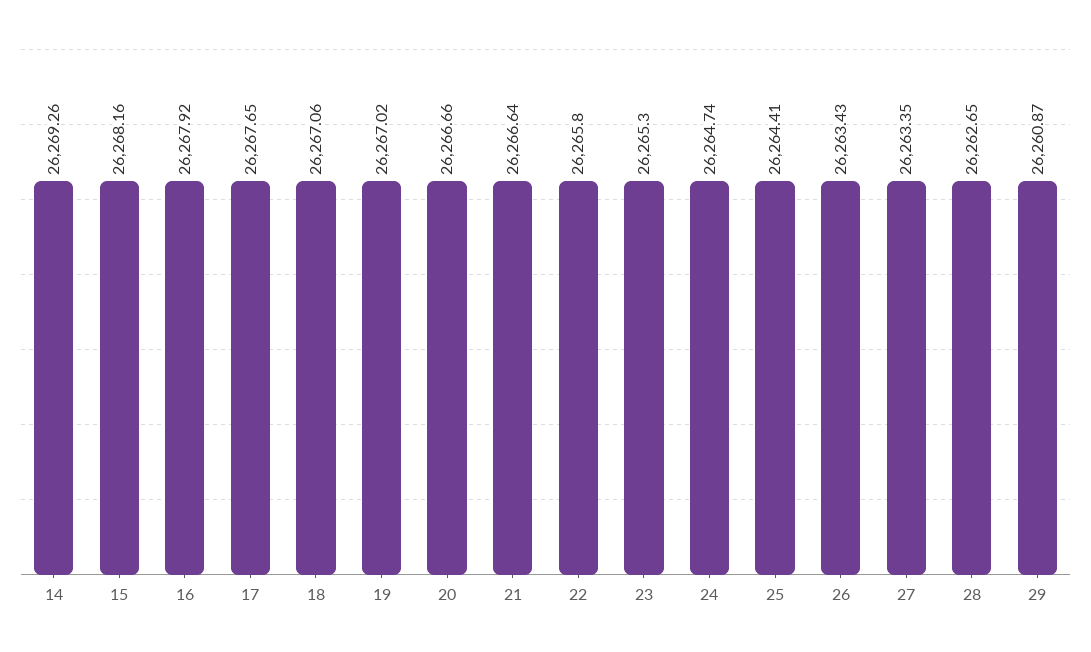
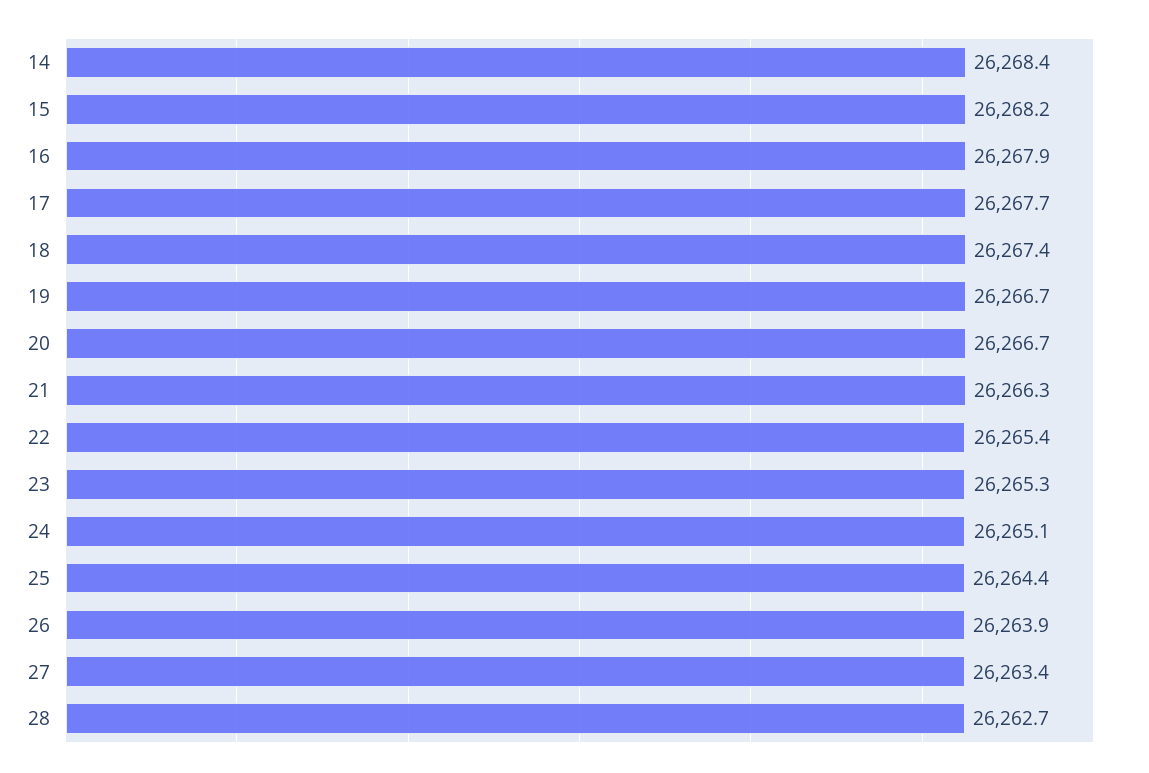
14: 26269.26 -> 26268.4
18: 26267.06 -> 26267.4
19: 26267.02 -> 26266.7
21: 26266.64 -> 26266.3
22: 26265.8 -> 26265.4
24: 26264.74 -> 26265.1
26: 26263.43 -> 26263.9
29: 26260.87 -> none

